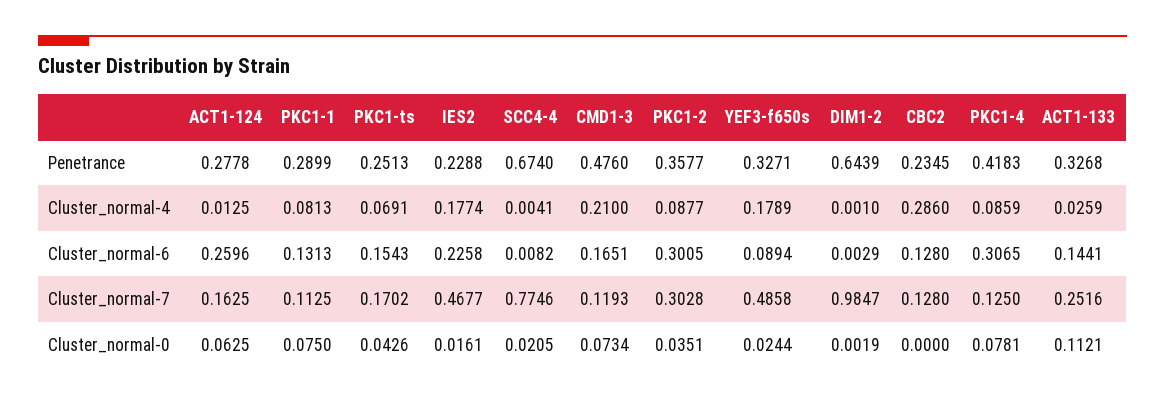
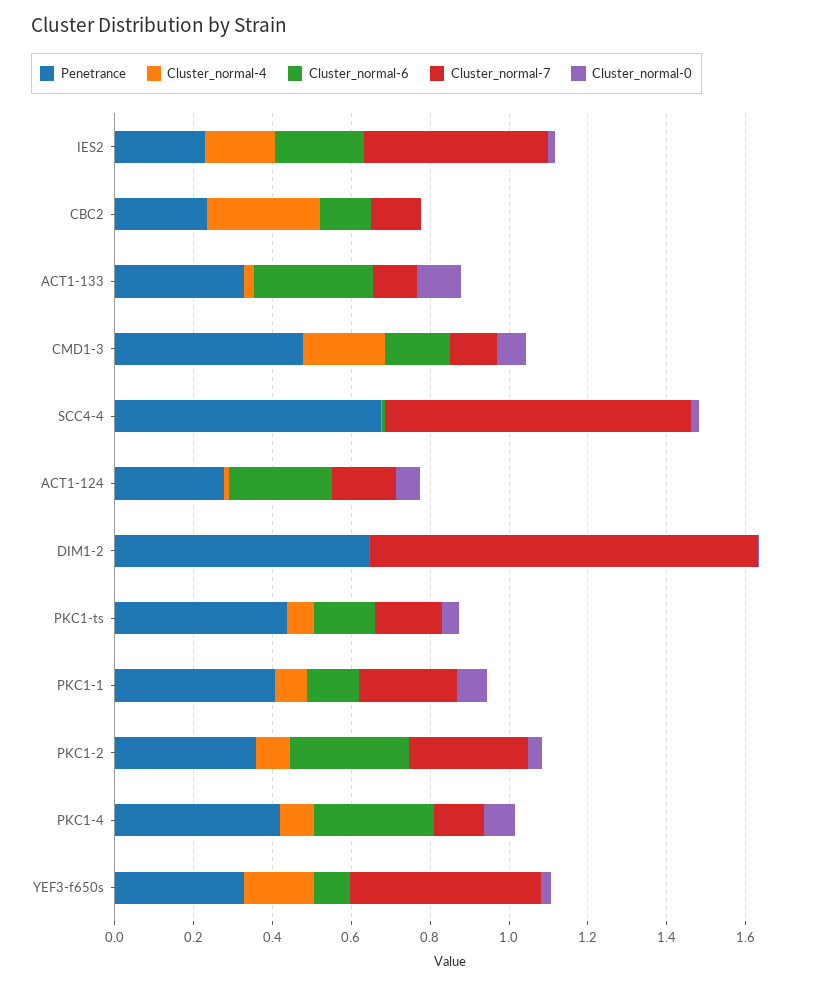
Penetrance, PKC1-1: 0.2899 -> 0.4
Penetrance, PKC1-ts: 0.2513 -> 0.45
Cluster_normal-6, ACT1-133: 0.1441 -> 0.3
Cluster_normal-7, PKC1-1: 0.1125 -> 0.25
Cluster_normal-7, ACT1-133: 0.2516 -> 0.1

